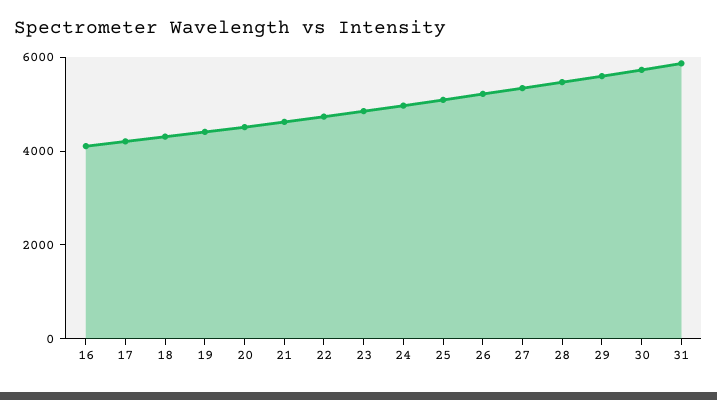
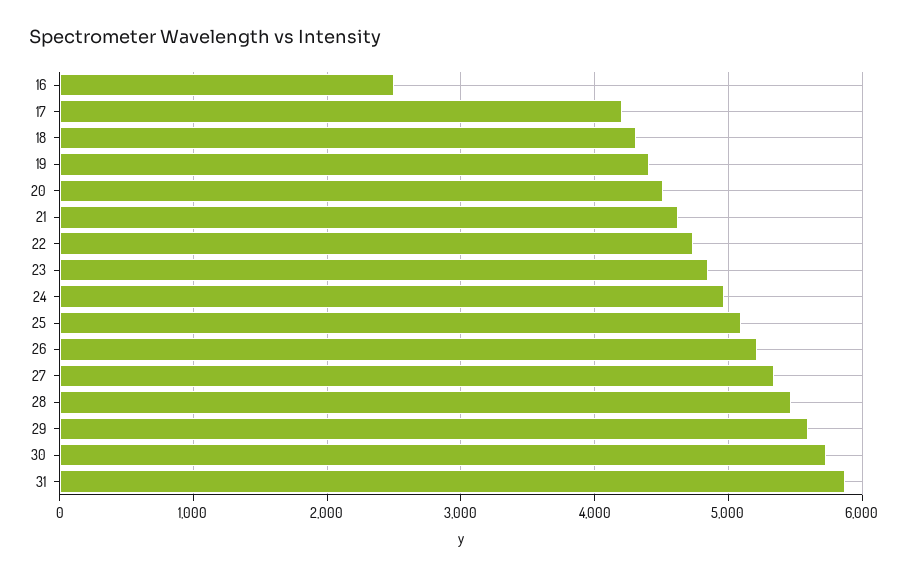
16: 4000 -> 2500

